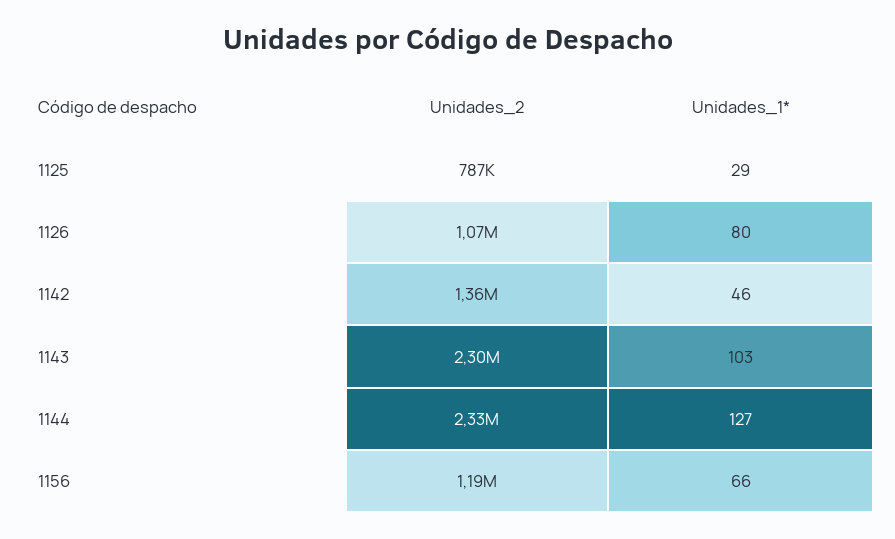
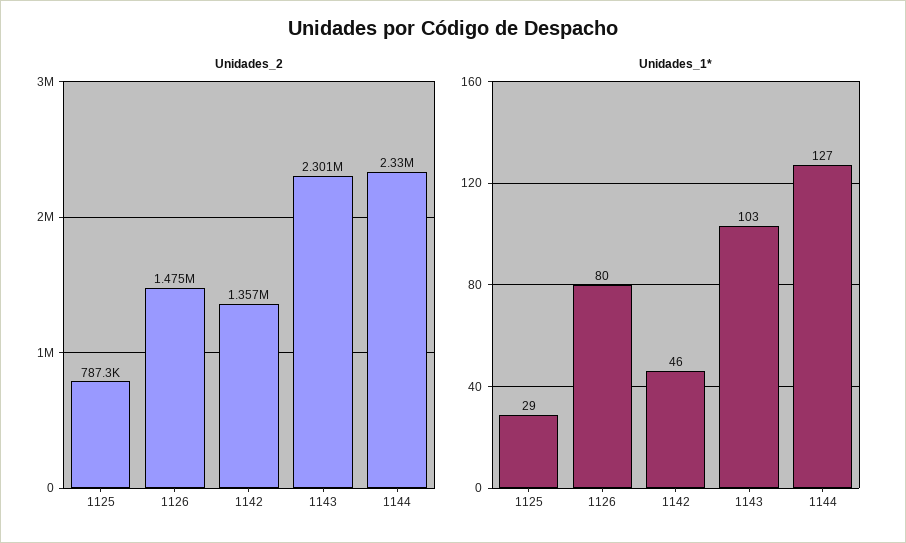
Unidades_2, 1126: 1070000 -> 1475000
Unidades_2, 1156: 1190000 -> none
Unidades_1*, 1156: 66 -> none

